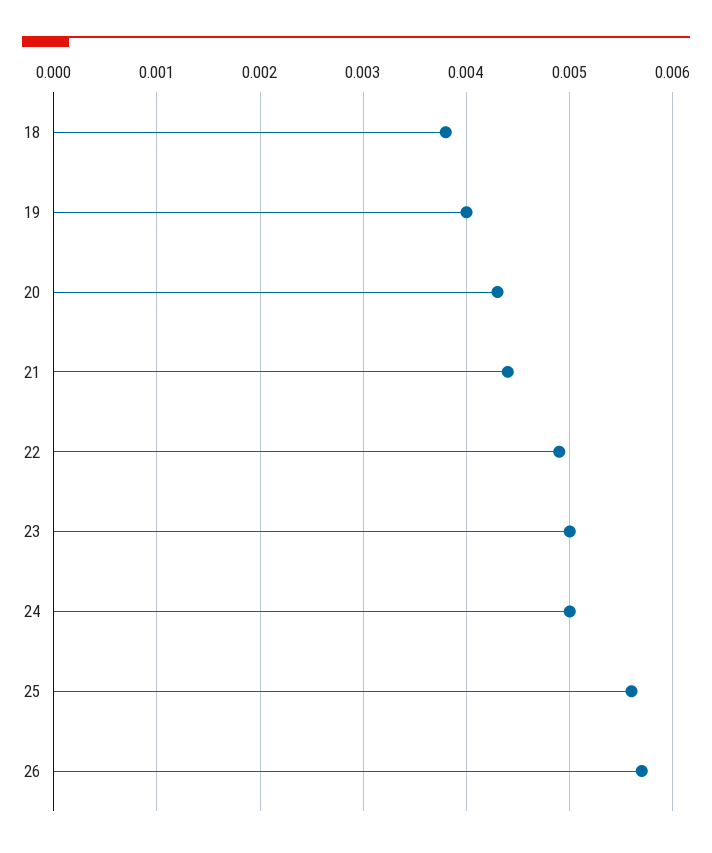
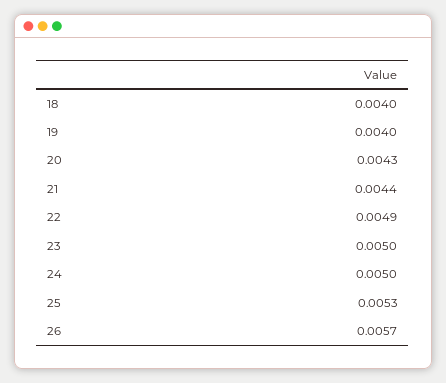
18: 0.0038 -> 0.004
25: 0.0056 -> 0.0053

